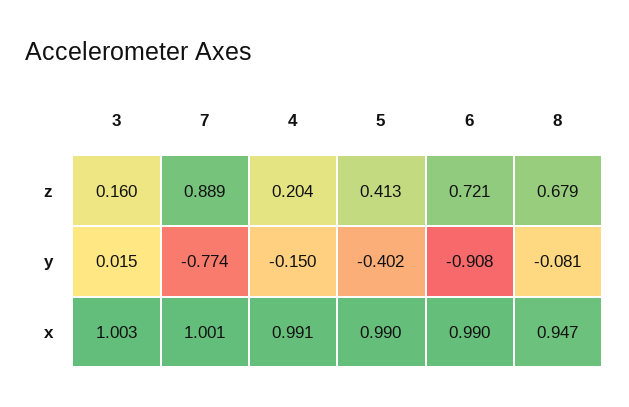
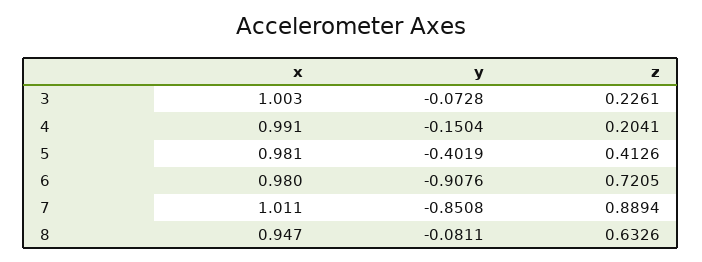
3, z: 0.16 -> 0.2261
8, z: 0.679 -> 0.6326
3, y: 0.015 -> -0.0728
7, y: -0.774 -> -0.8508
7, x: 1.001 -> 1.011
5, x: 0.99 -> 0.981
6, x: 0.99 -> 0.98

